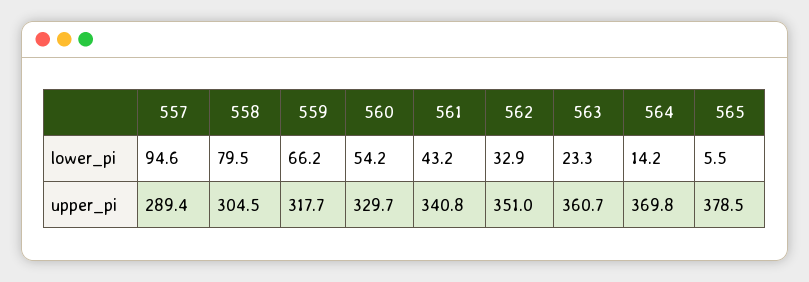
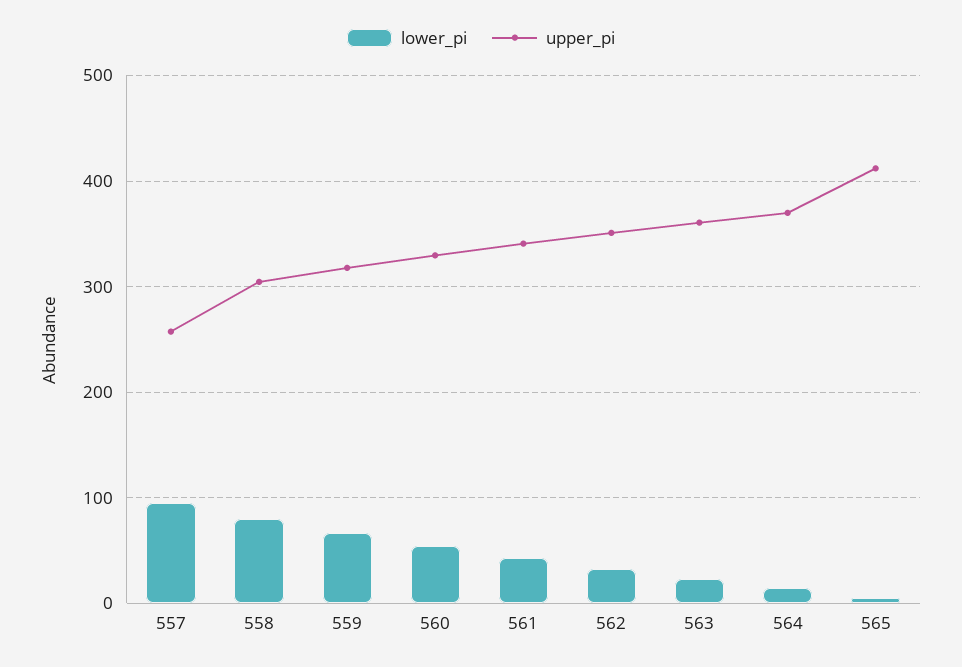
upper_pi, 557: 289.4 -> 260
upper_pi, 565: 378.5 -> 410

